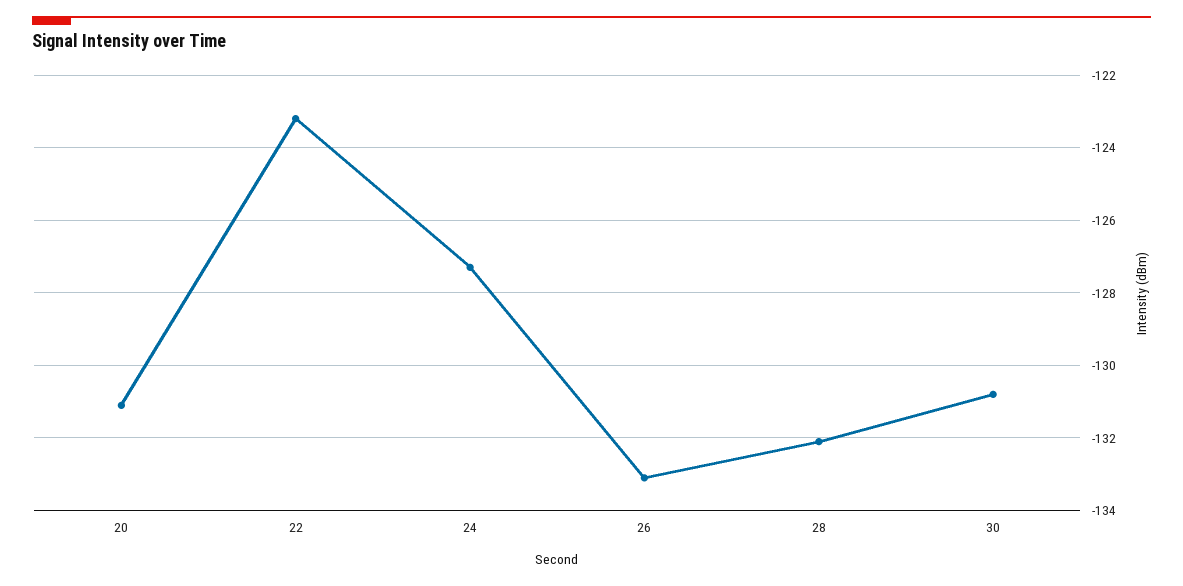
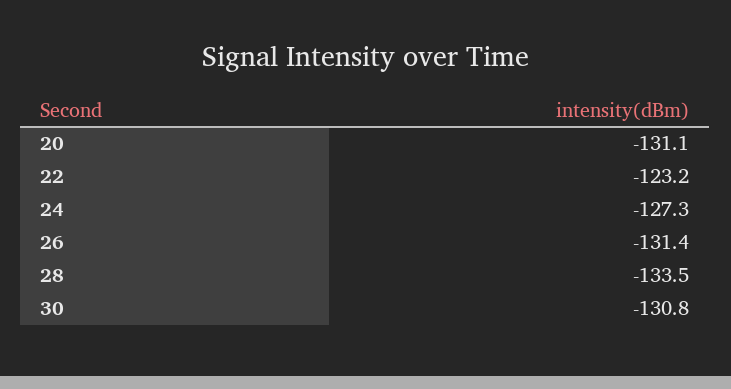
26: -133 -> -131.4
28: -132 -> -133.5

